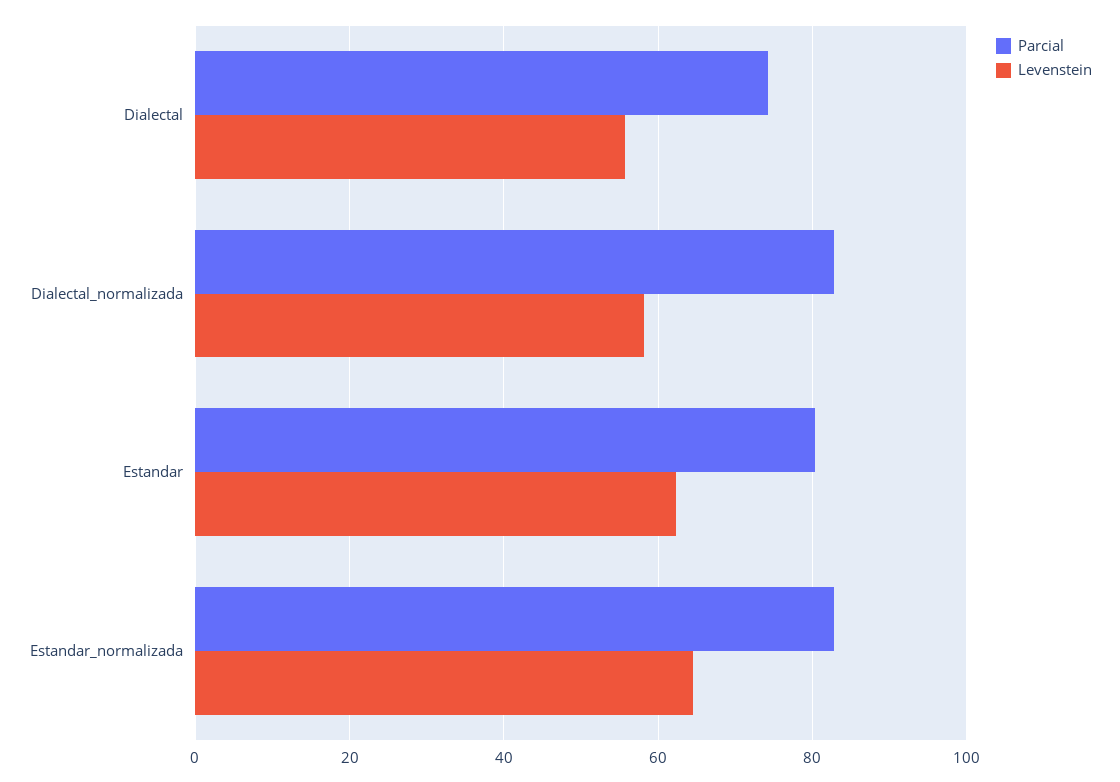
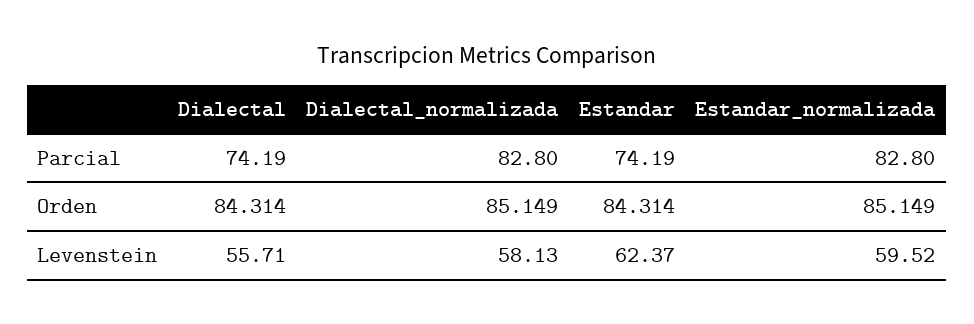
Parcial, Estandar: 80 -> 74.19
Levenstein, Estandar_normalizada: 64 -> 59.52
Orden, Dialectal: none -> 84.314
Orden, Dialectal_normalizada: none -> 85.149
Orden, Estandar: none -> 84.314
Orden, Estandar_normalizada: none -> 85.149

